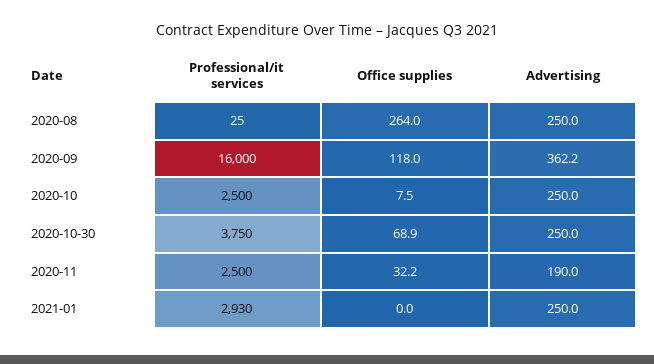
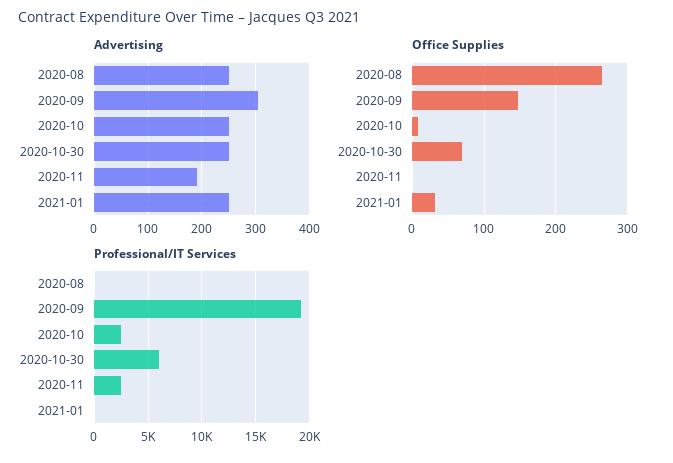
Professional/it services, 2020-09: 16000 -> 19000
Office supplies, 2020-09: 118 -> 150
Advertising, 2020-09: 362.2 -> 300
Professional/it services, 2020-10-30: 3750 -> 6000
Office supplies, 2020-11: 32.2 -> 0
Professional/it services, 2021-01: 2930 -> 0
Office supplies, 2021-01: 0 -> 30

